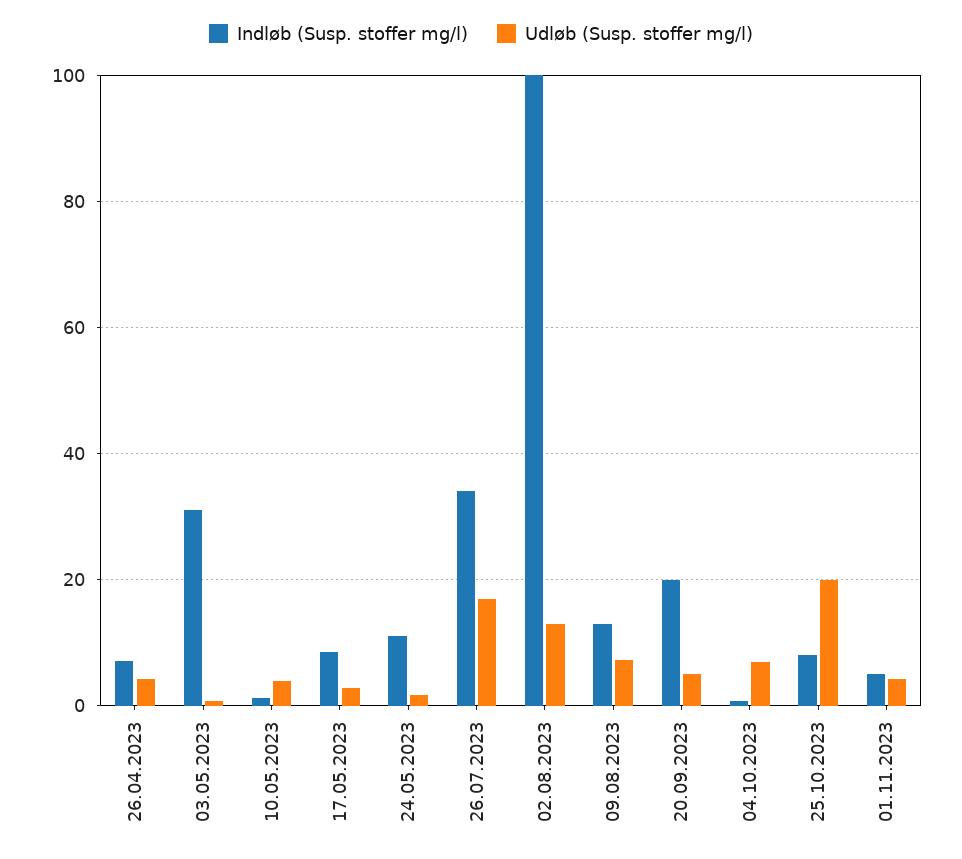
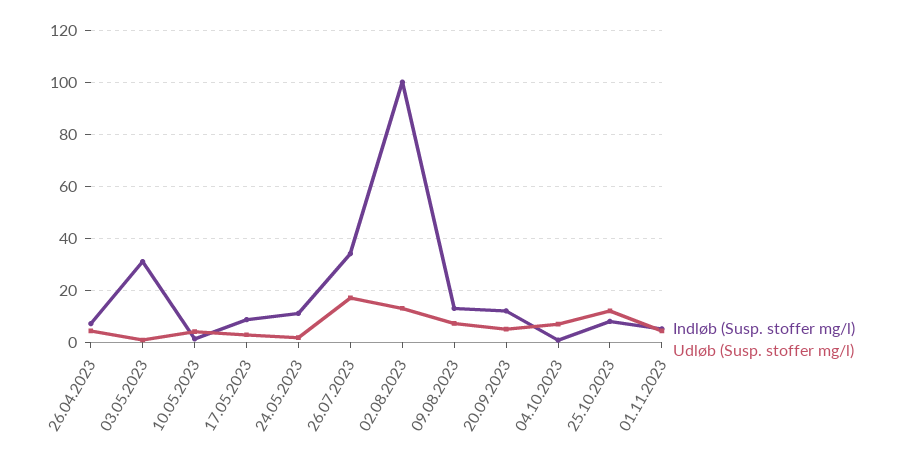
Indløb (Susp. stoffer mg/l), 20.09.2023: 20 -> 12.5
Udløb (Susp. stoffer mg/l), 25.10.2023: 20 -> 12.5

